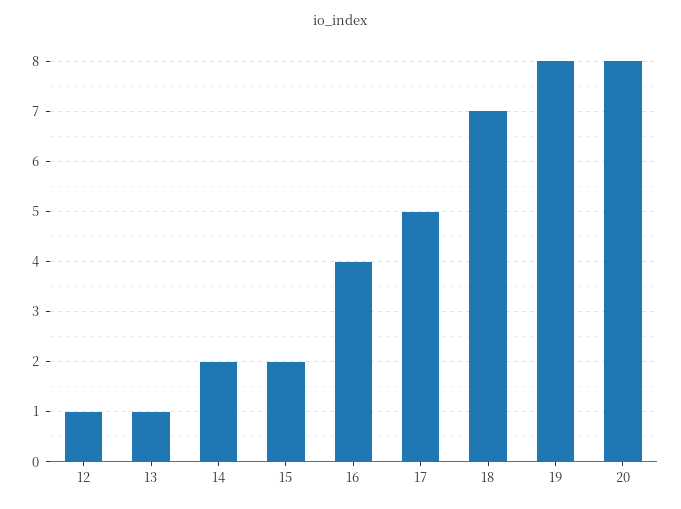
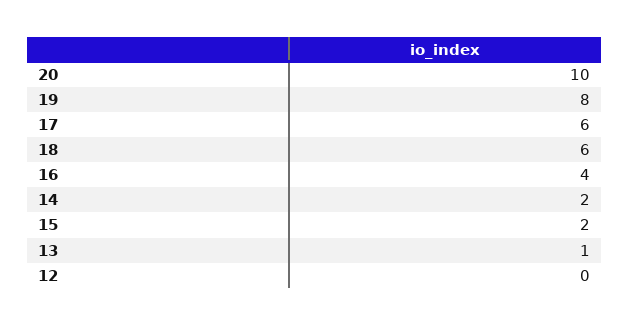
12: 1 -> 0
17: 5 -> 6
18: 7 -> 6
20: 8 -> 10

